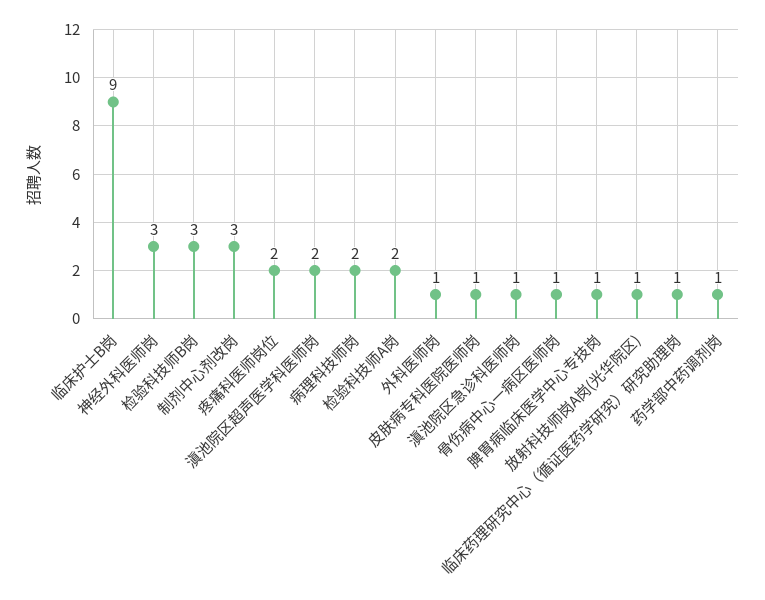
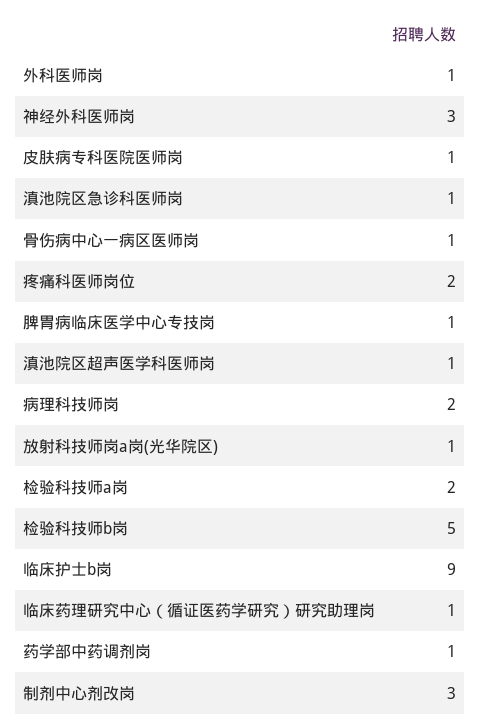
检验科技师B岗: 3 -> 5
滇池院区超声医学科医师岗: 2 -> 1

